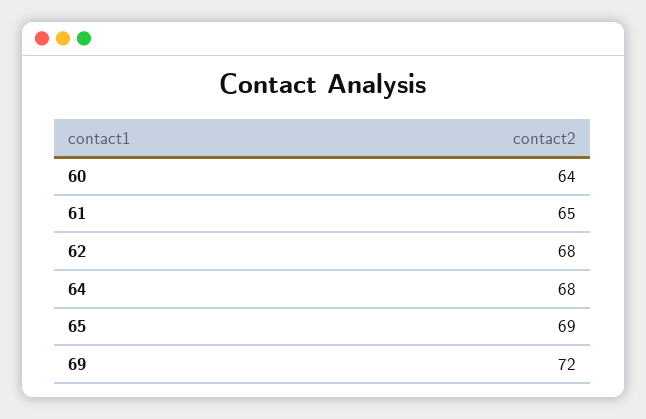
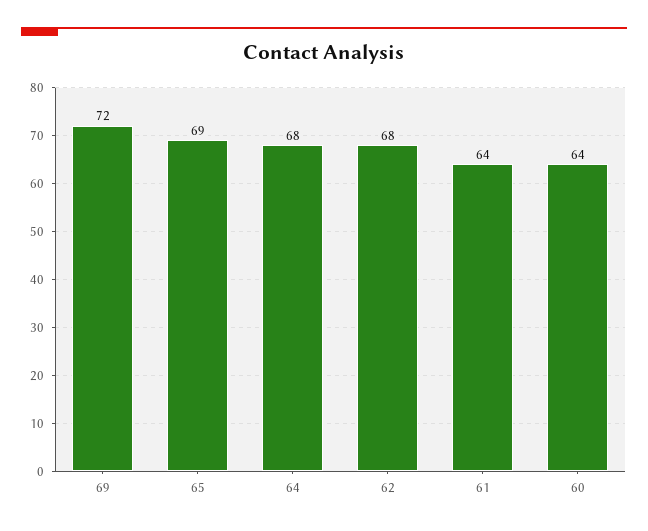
61: 65 -> 64

